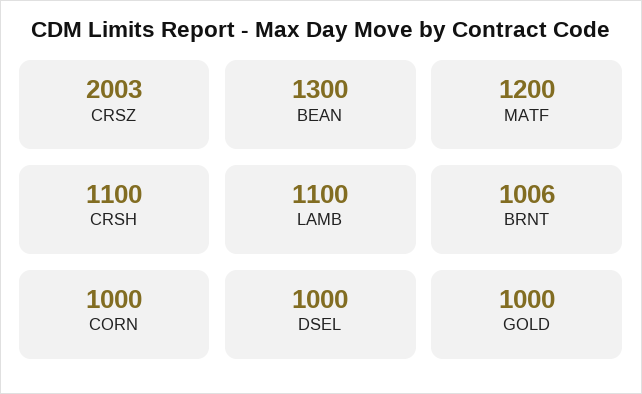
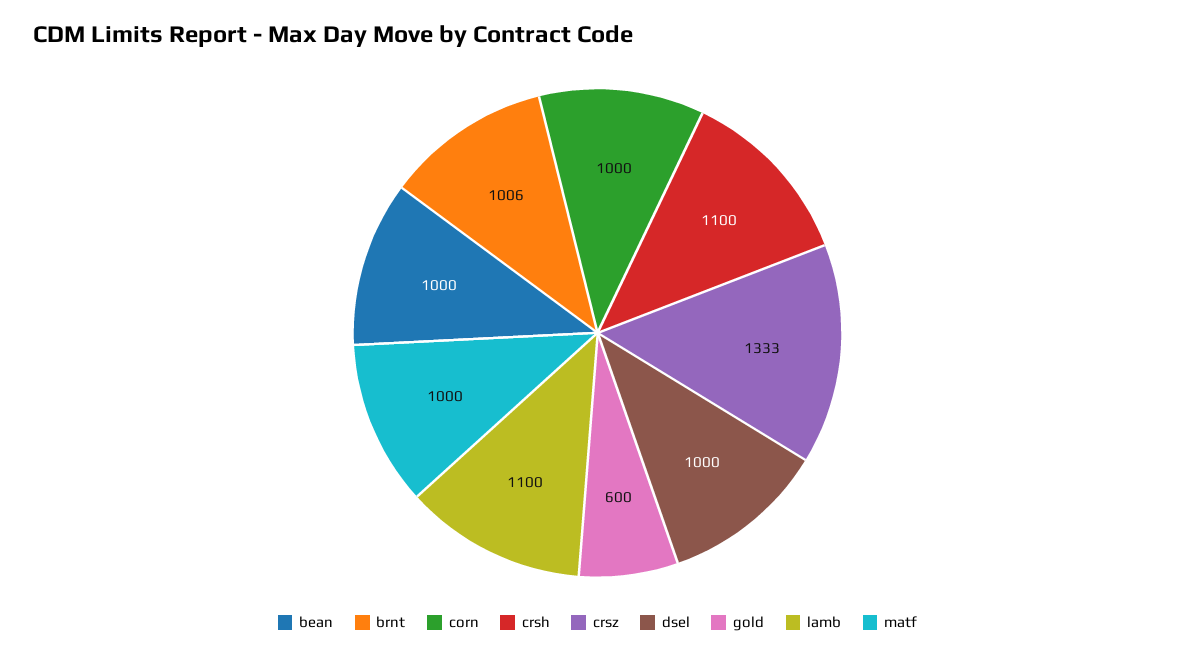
CRSZ: 2003 -> 1333
BEAN: 1300 -> 1000
MATF: 1200 -> 1000
GOLD: 1000 -> 600

